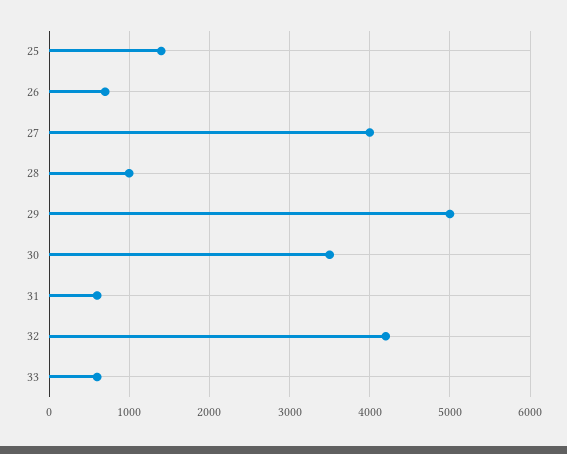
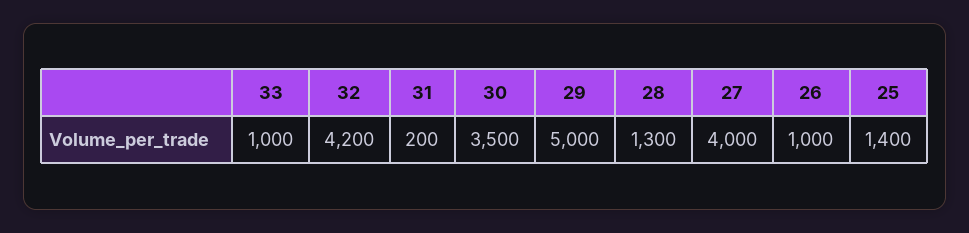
26: 700 -> 1000
28: 1000 -> 1300
31: 600 -> 200
33: 600 -> 1000

